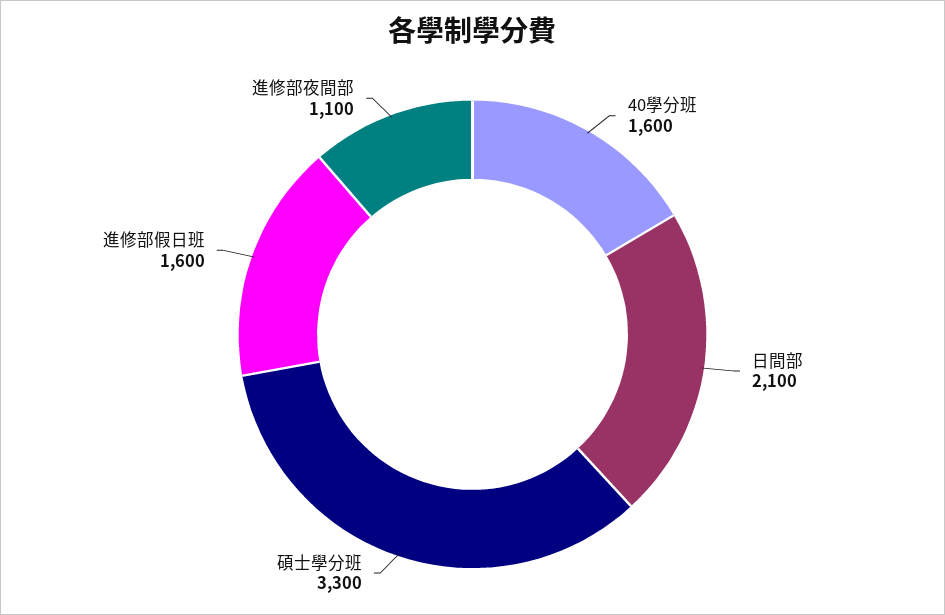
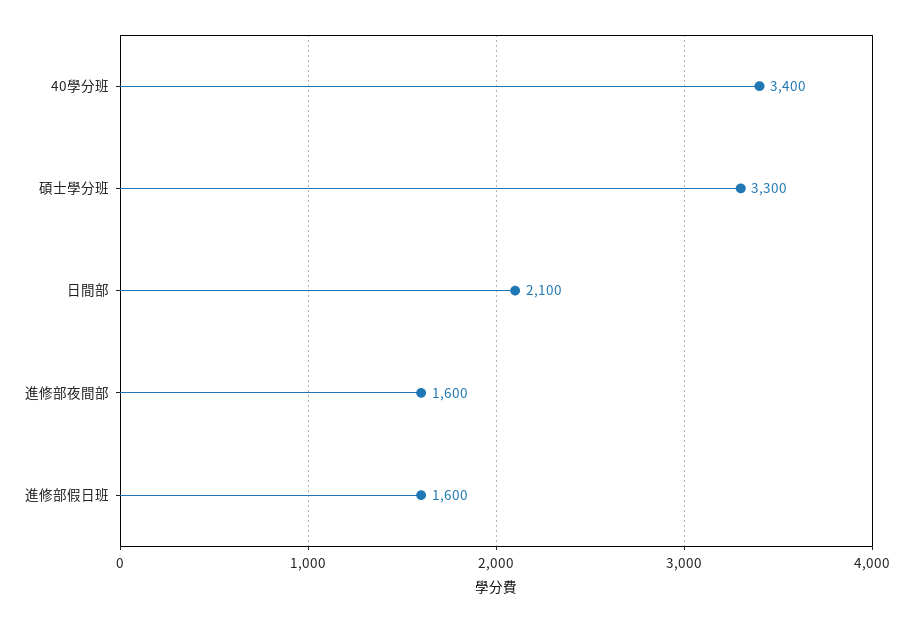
40學分班: 1600 -> 3400
進修部夜間部: 1100 -> 1600

